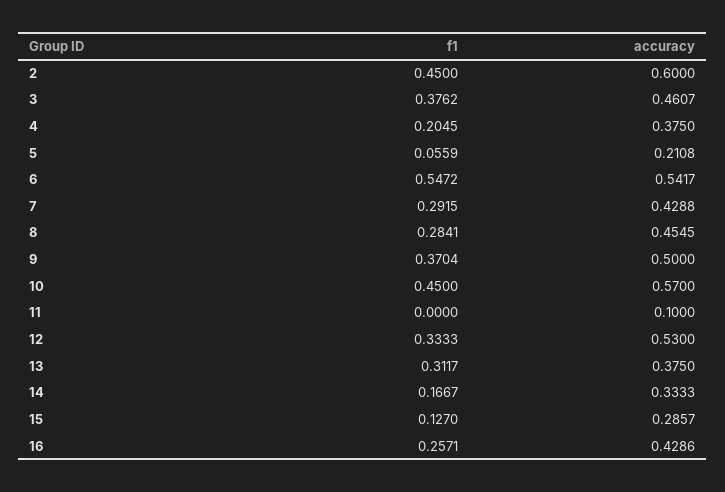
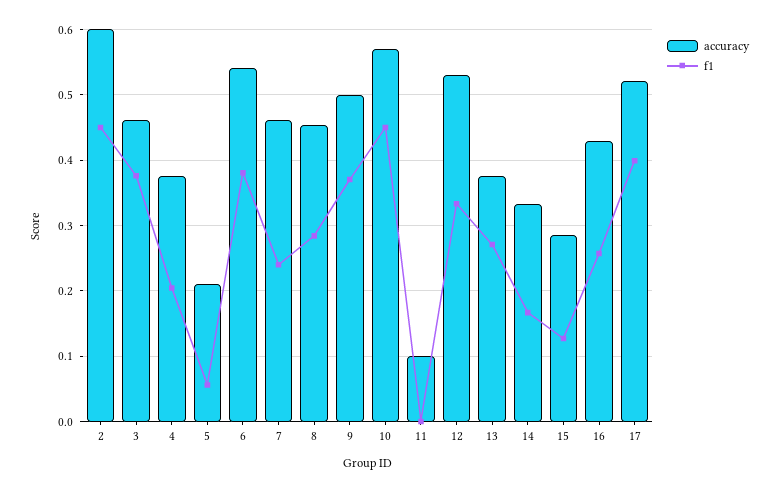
f1, 6: 0.5472 -> 0.38
f1, 7: 0.2915 -> 0.24
accuracy, 7: 0.4288 -> 0.46
f1, 13: 0.3117 -> 0.27
accuracy, 17: none -> 0.52
f1, 17: none -> 0.4

